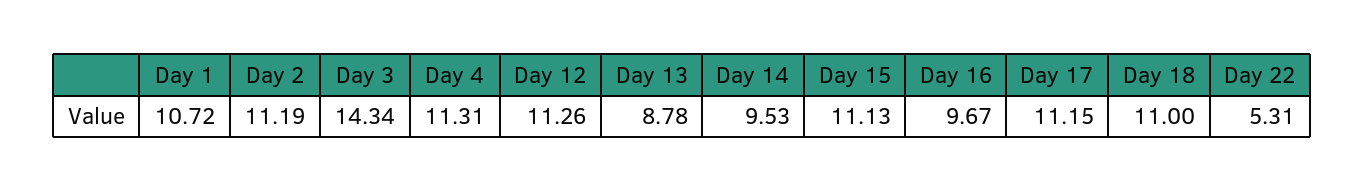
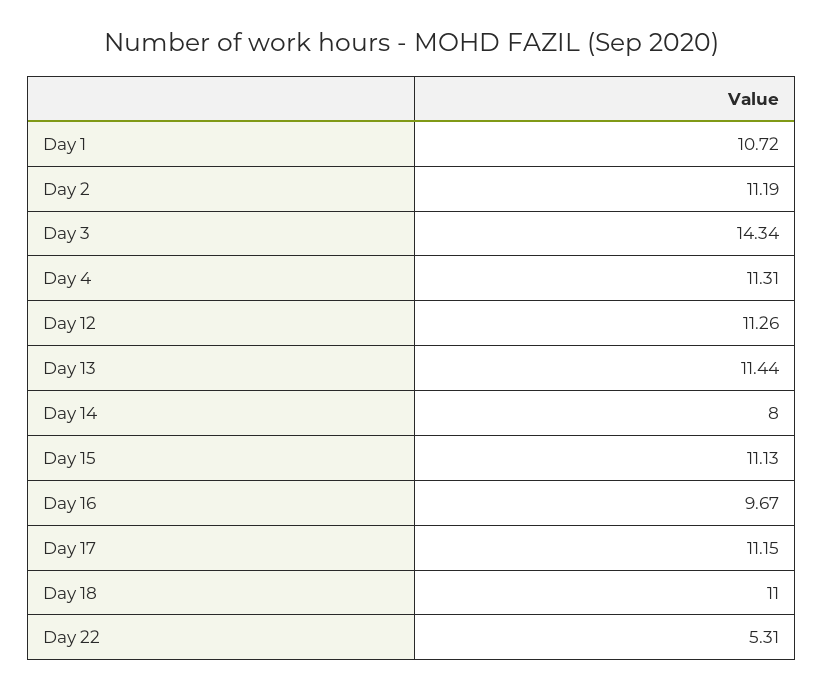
Day 13: 8.78 -> 11.44
Day 14: 9.53 -> 8

